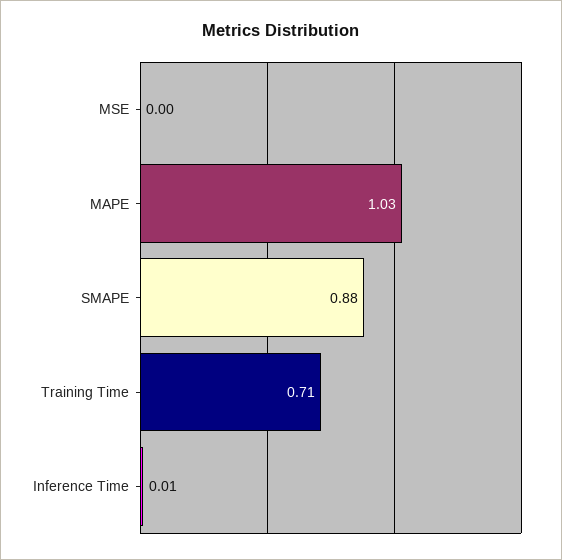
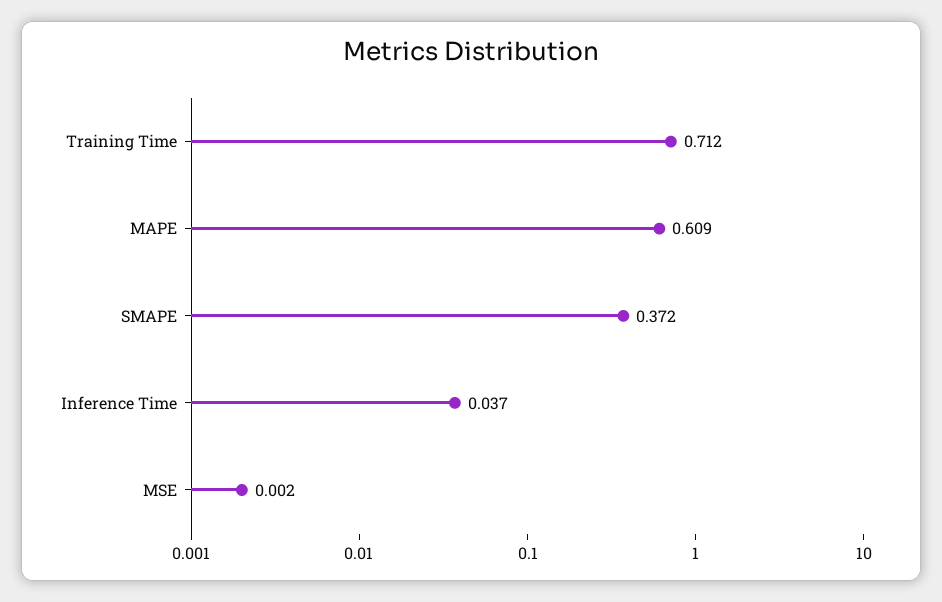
MAPE: 1.03 -> 0.609
SMAPE: 0.88 -> 0.372
Inference Time: 0.01 -> 0.037

